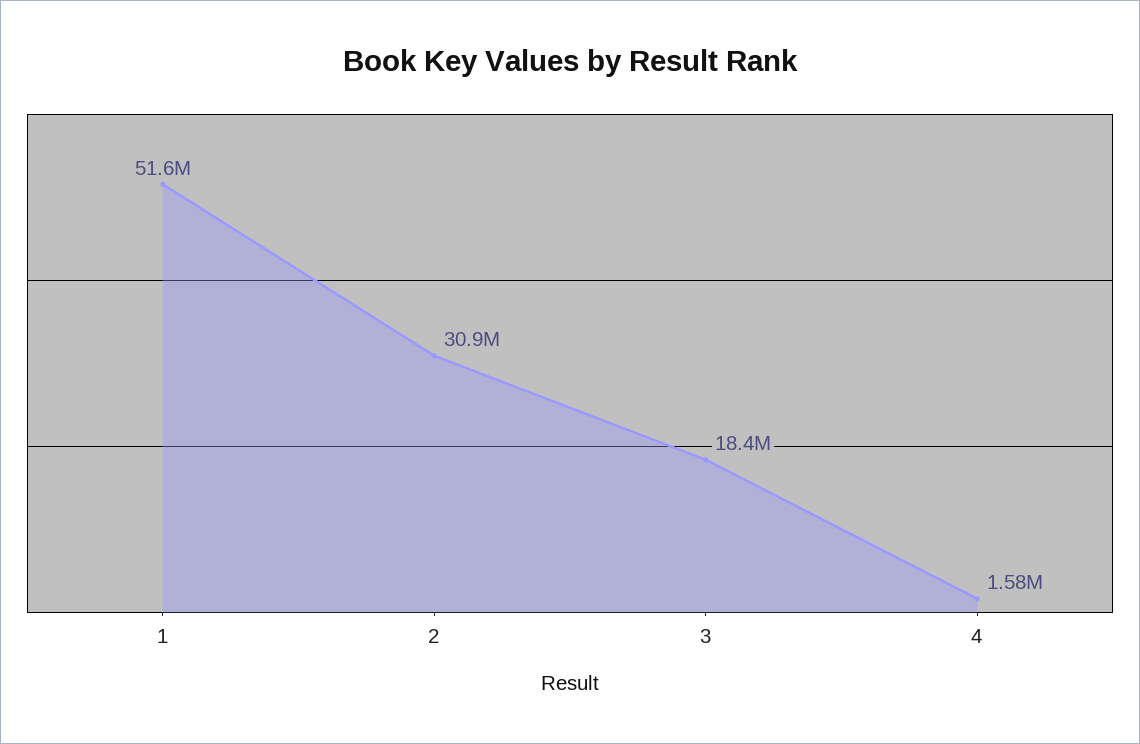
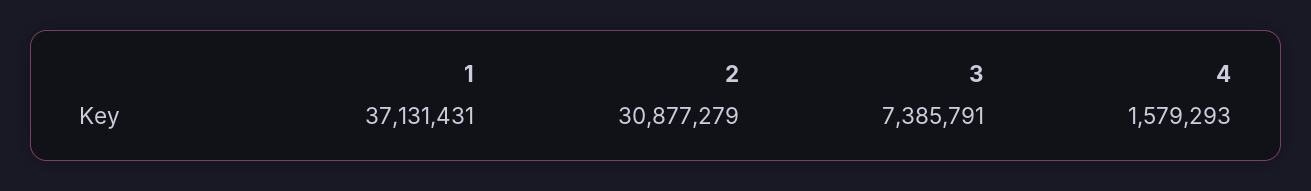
1: 51600000 -> 37131431
3: 18400000 -> 7385791

